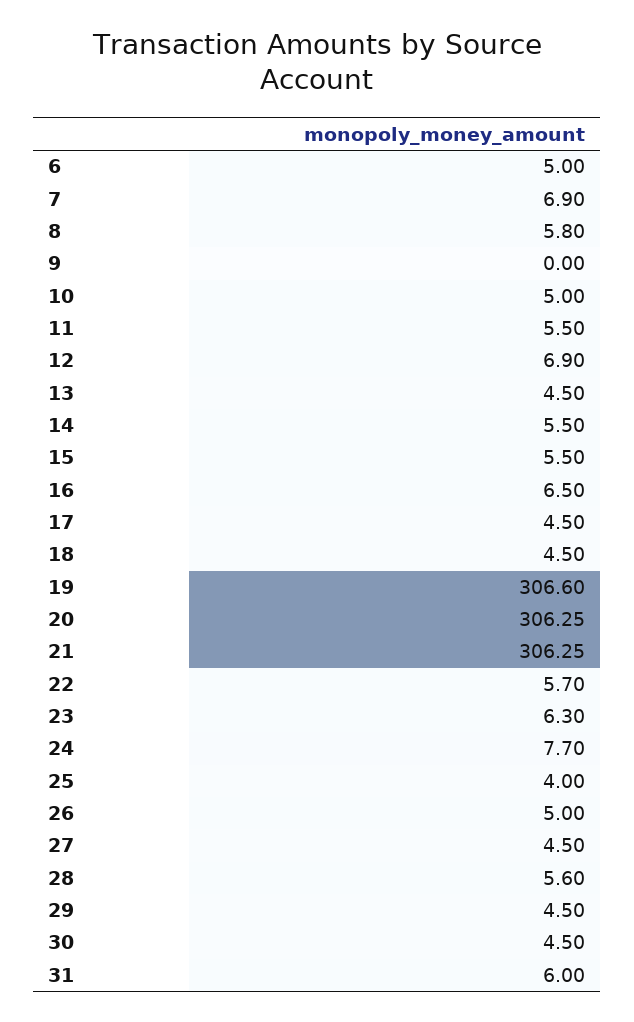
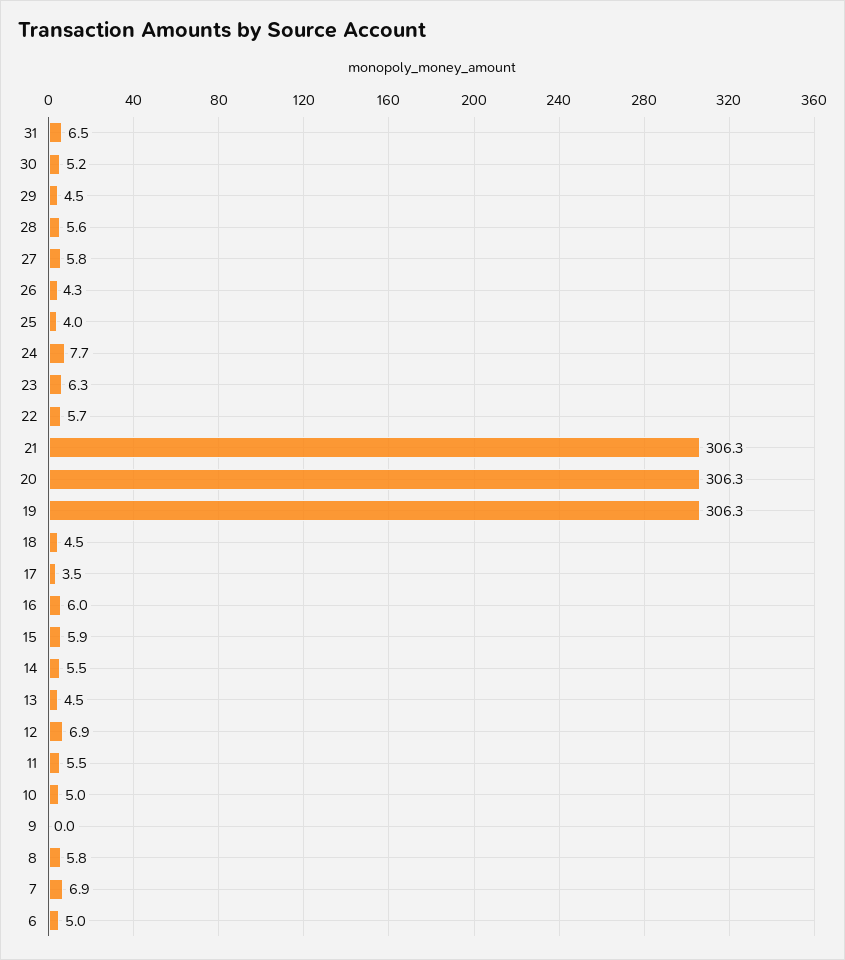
15: 5.5 -> 5.9
16: 6.5 -> 6
17: 4.5 -> 3.5
19: 306.6 -> 306.3
26: 5 -> 4.3
27: 4.5 -> 5.8
30: 4.5 -> 5.2
31: 6 -> 6.5

